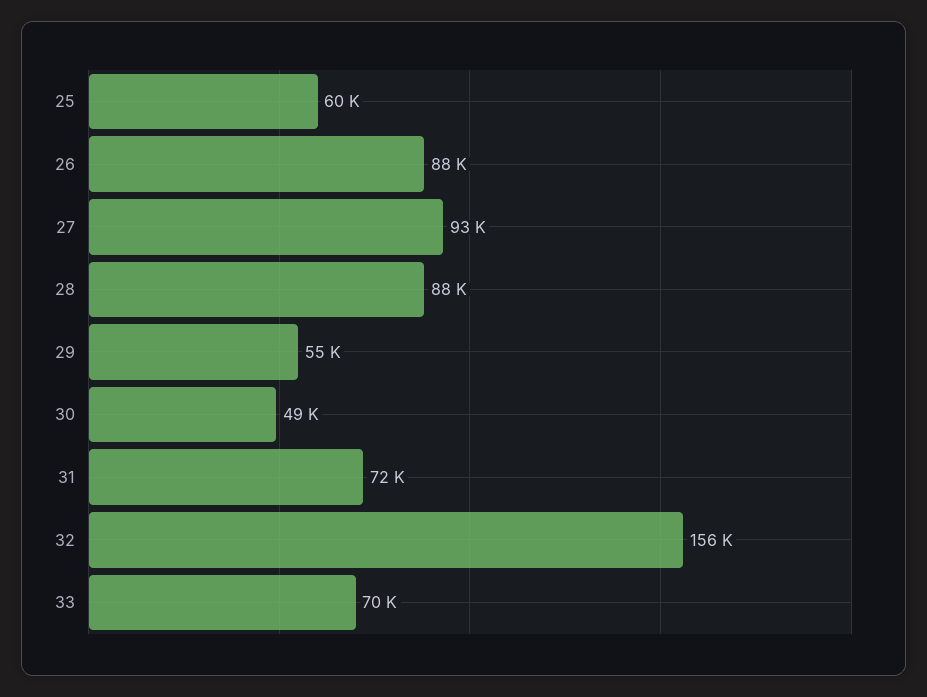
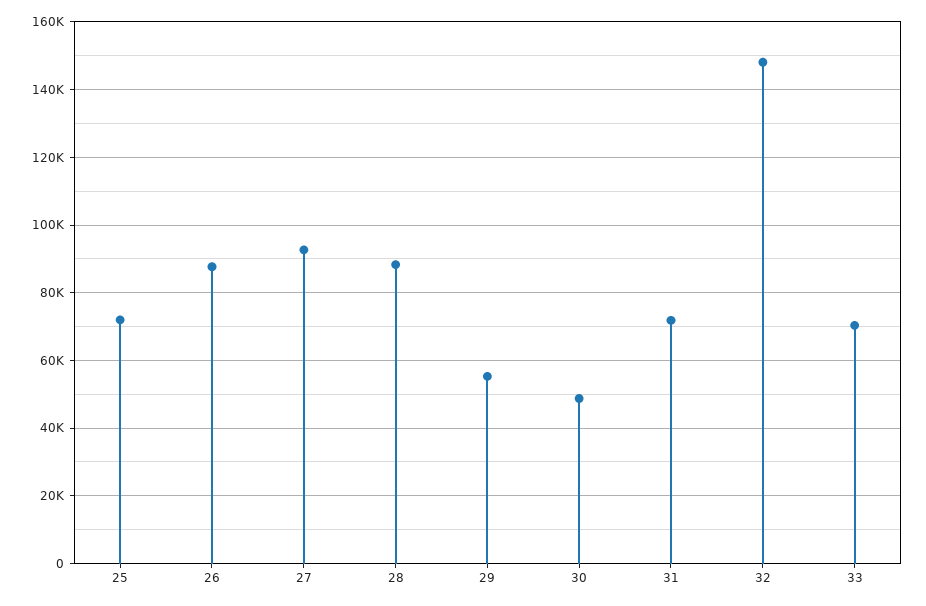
25: 60000 -> 72000
32: 156000 -> 148000

